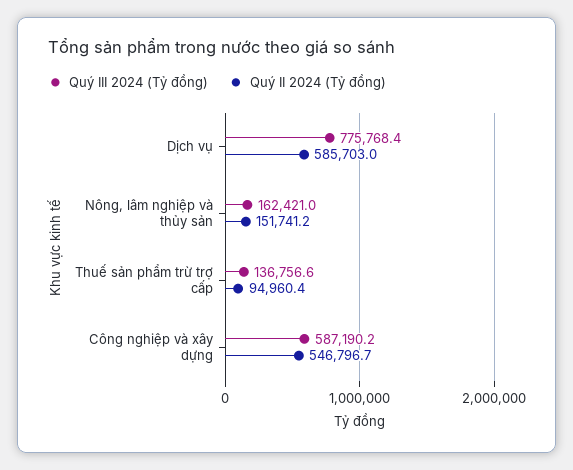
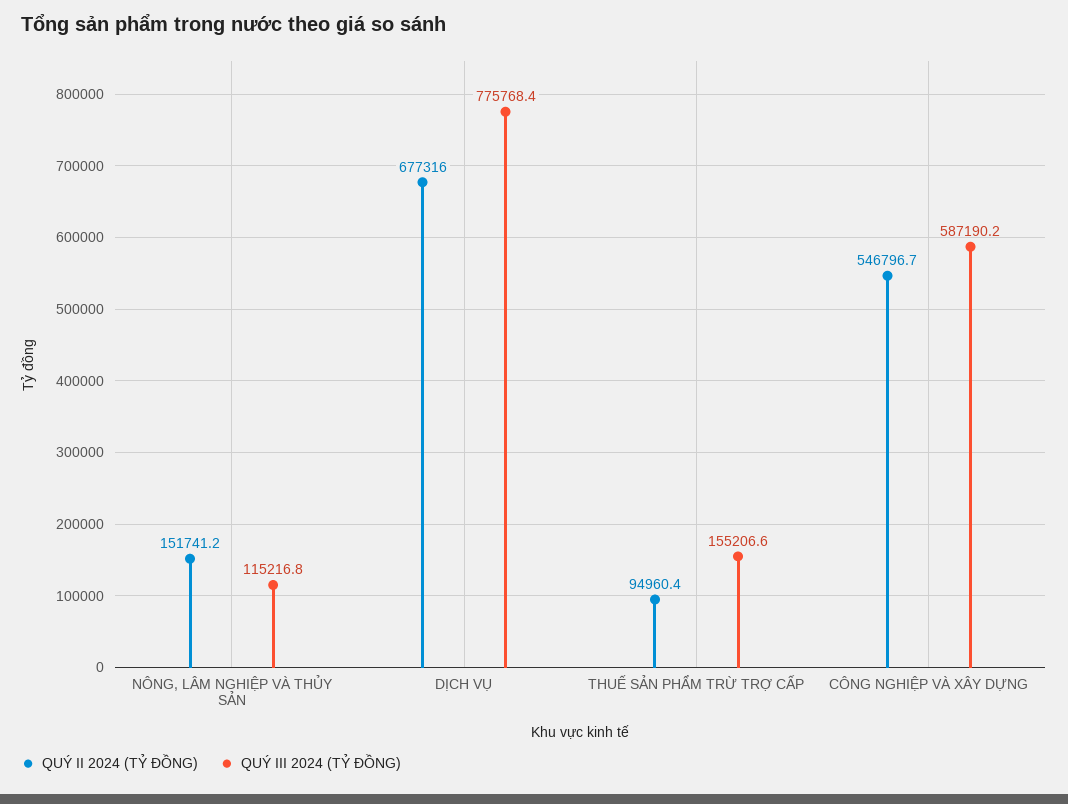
Quý II 2024 (Tỷ đồng), Dịch vụ: 585703 -> 677316
Quý III 2024 (Tỷ đồng), Nông, lâm nghiệp và thủy sản: 162421 -> 115216.8
Quý III 2024 (Tỷ đồng), Thuế sản phẩm trừ trợ cấp: 136756.6 -> 155206.6

